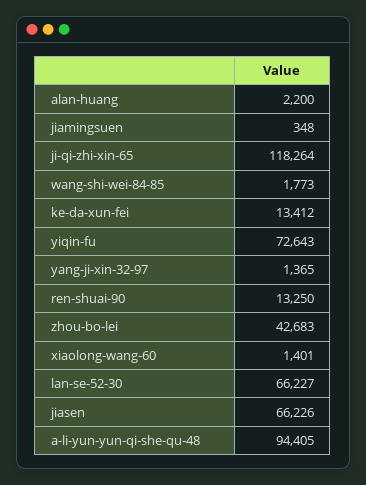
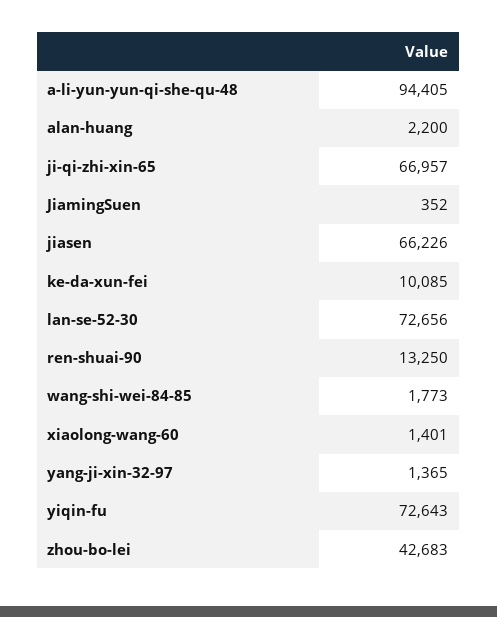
jiamingsuen: 348 -> 352
ji-qi-zhi-xin-65: 118264 -> 66957
ke-da-xun-fei: 13412 -> 10085
lan-se-52-30: 66227 -> 72656

